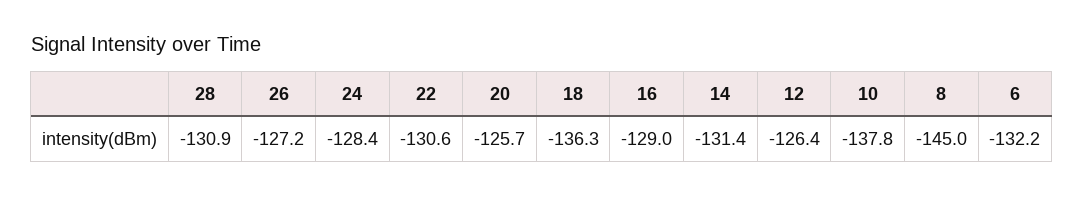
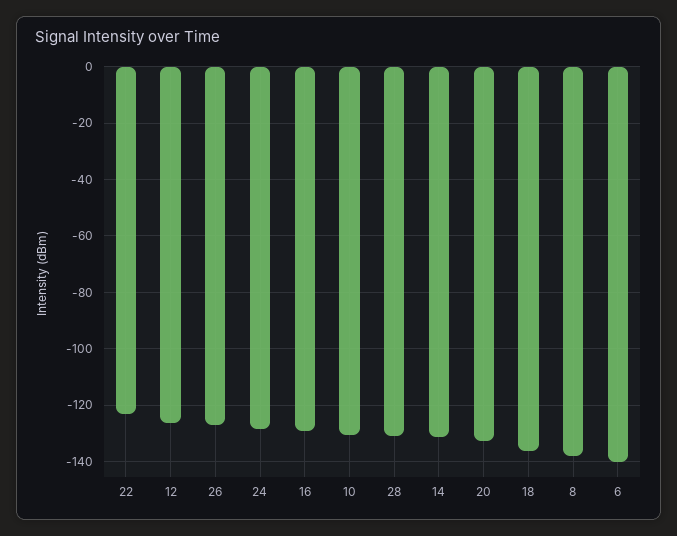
22: -130.6 -> -122.5
20: -125.7 -> -132.5
10: -137.8 -> -130
8: -145 -> -137.5
6: -132.2 -> -140

